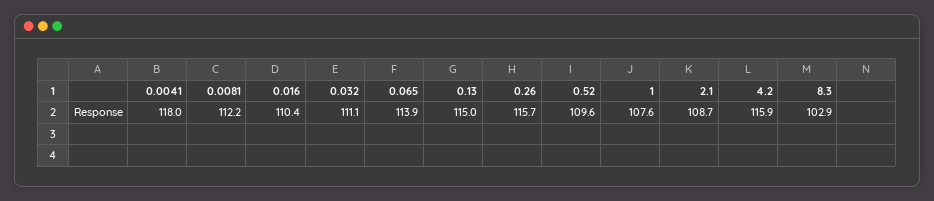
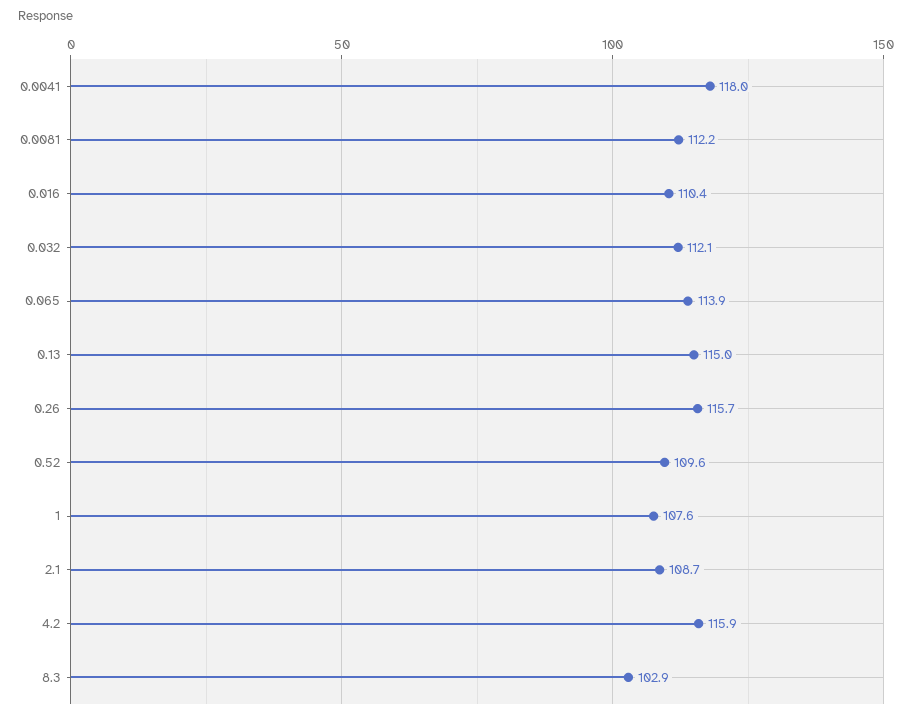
0.032: 111.1 -> 112.1

